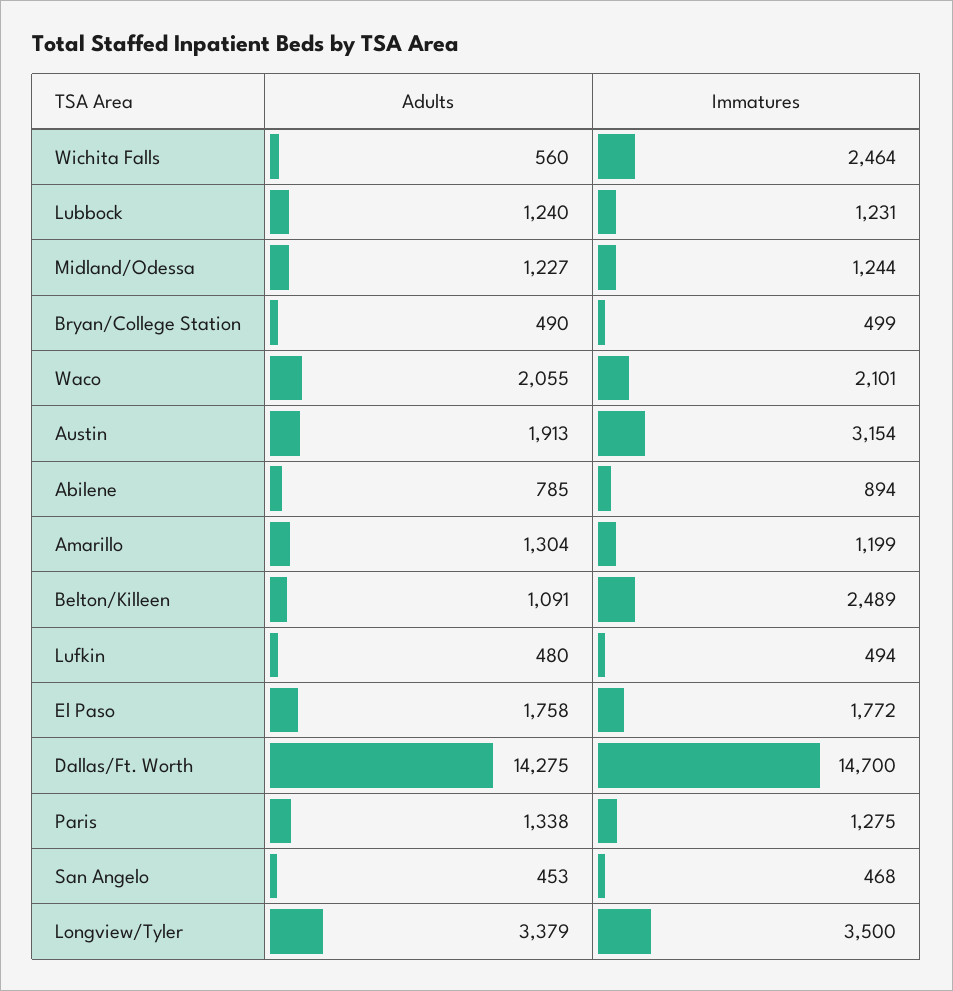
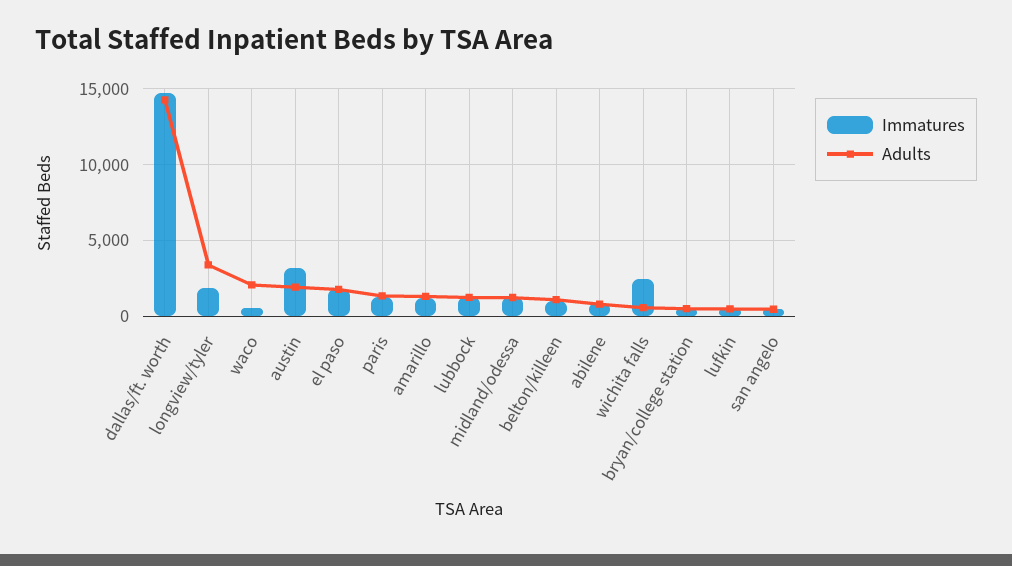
Immatures, Waco: 2101 -> 500
Immatures, Belton/Killeen: 2489 -> 1000
Immatures, Longview/Tyler: 3500 -> 2000

